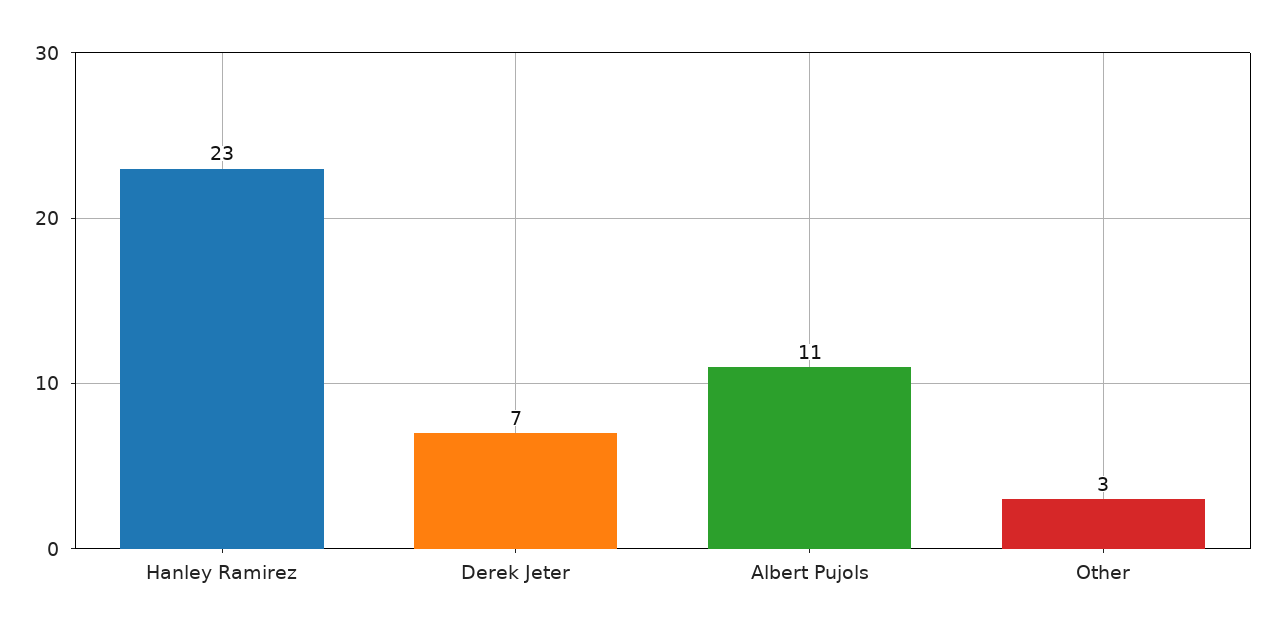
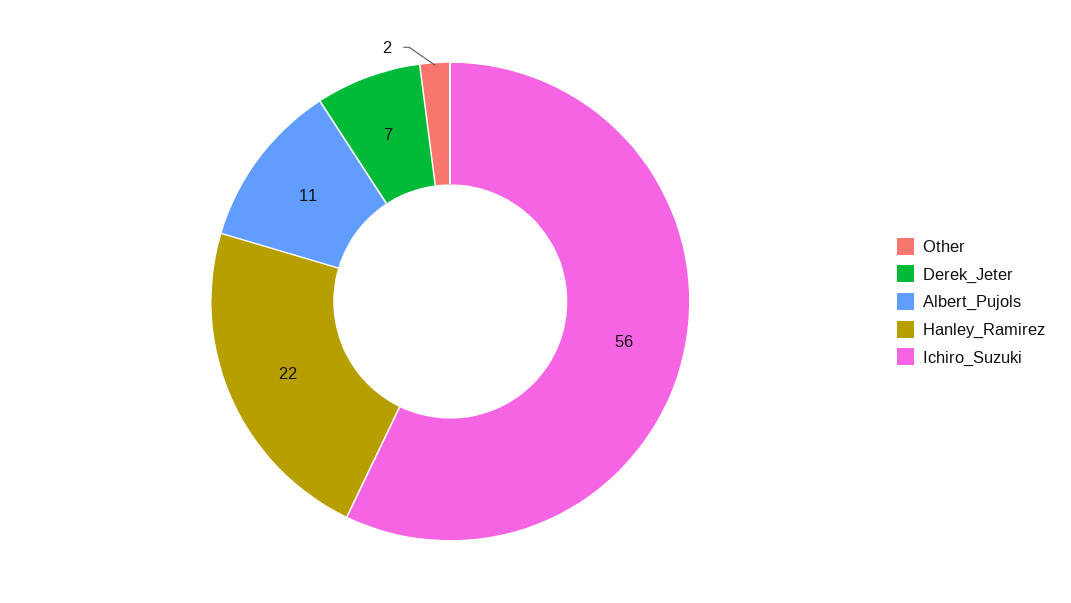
Hanley Ramirez: 23 -> 22
Other: 3 -> 2
Ichiro_Suzuki: none -> 56

